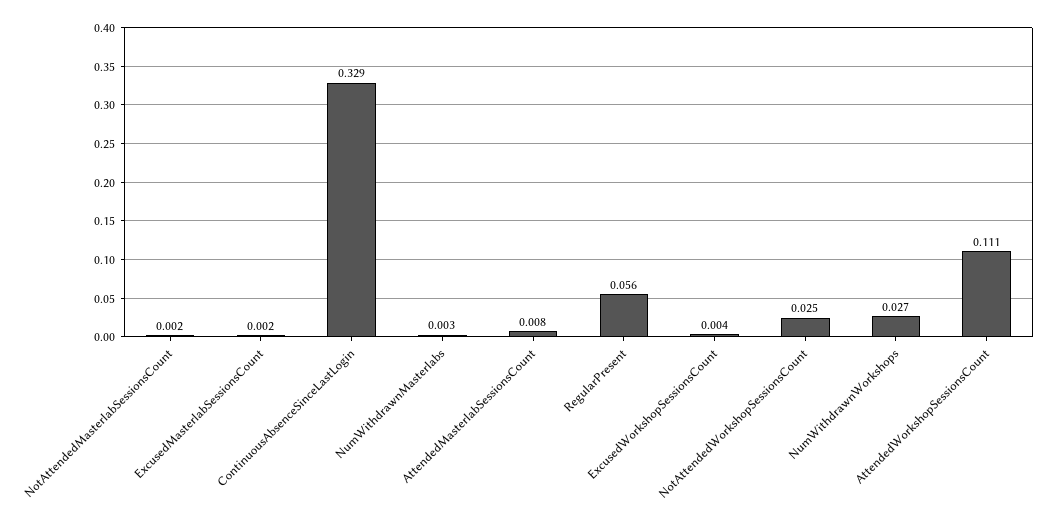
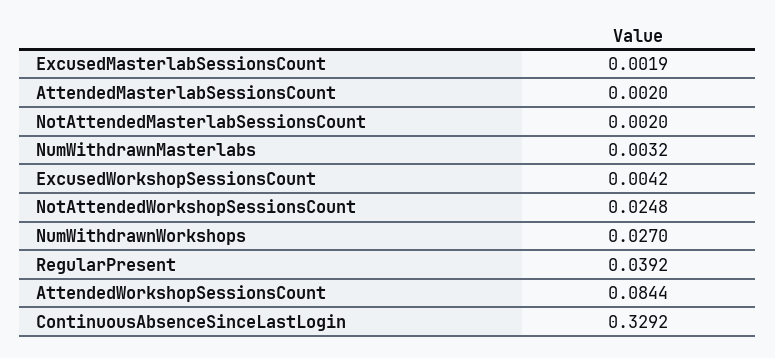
AttendedMasterlabSessionsCount: 0.008 -> 0.002
RegularPresent: 0.056 -> 0.0392
AttendedWorkshopSessionsCount: 0.111 -> 0.0844

